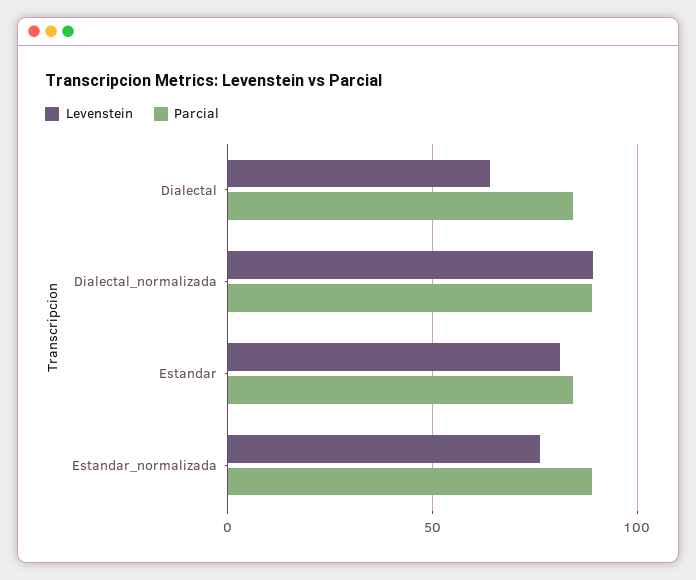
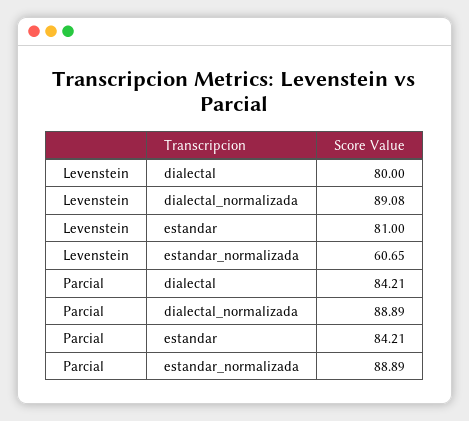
Levenstein, Dialectal: 65 -> 80
Levenstein, Estandar_normalizada: 75 -> 60.65

